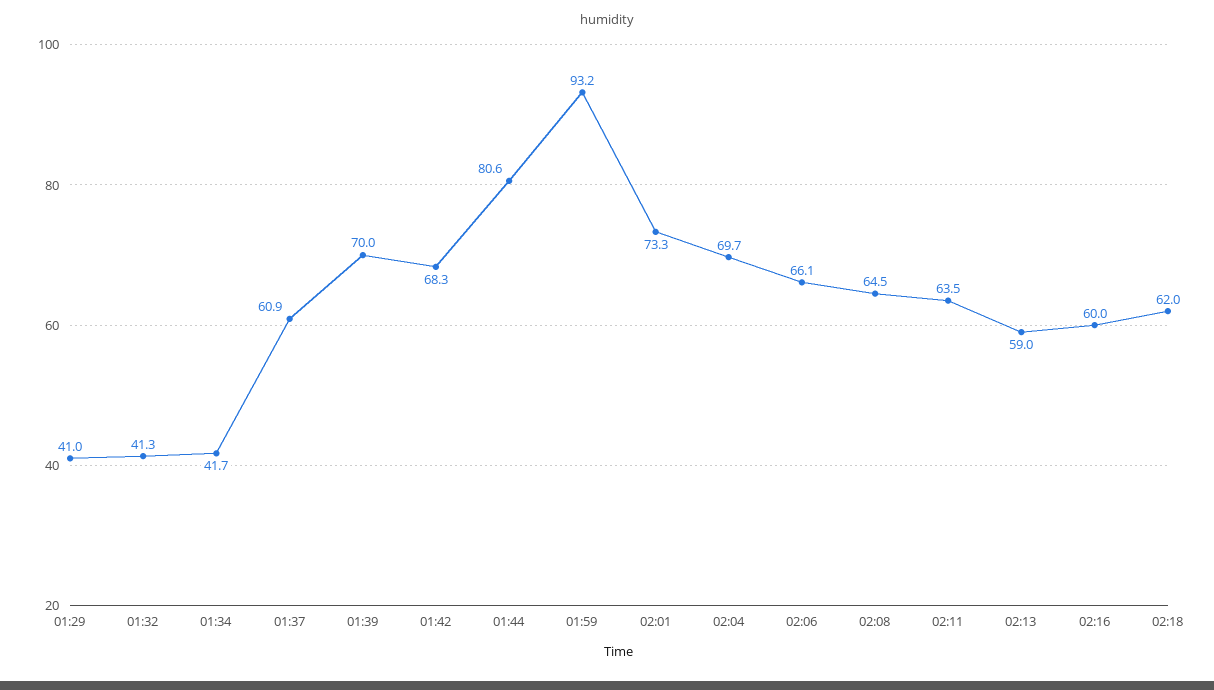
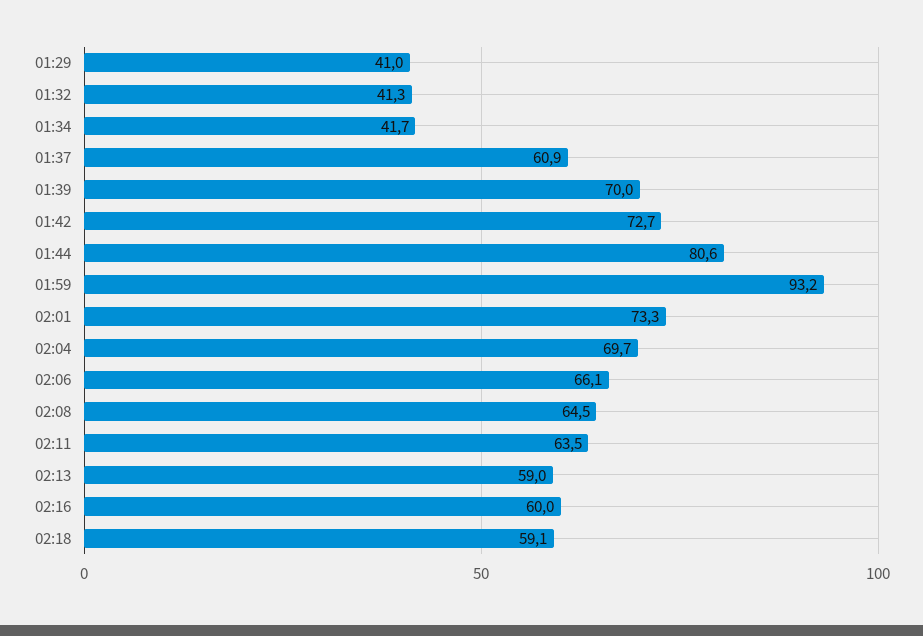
01:42: 68.3 -> 72.7
02:18: 62 -> 59.1

